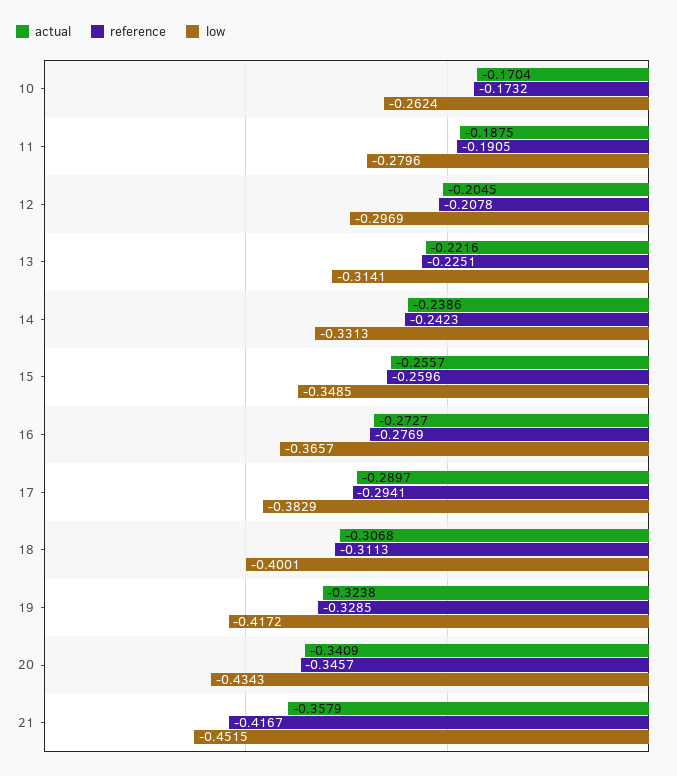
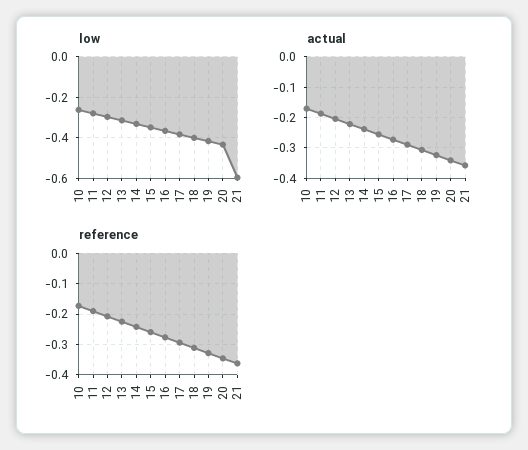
reference, 21: -0.4167 -> -0.36
low, 21: -0.4515 -> -0.6

